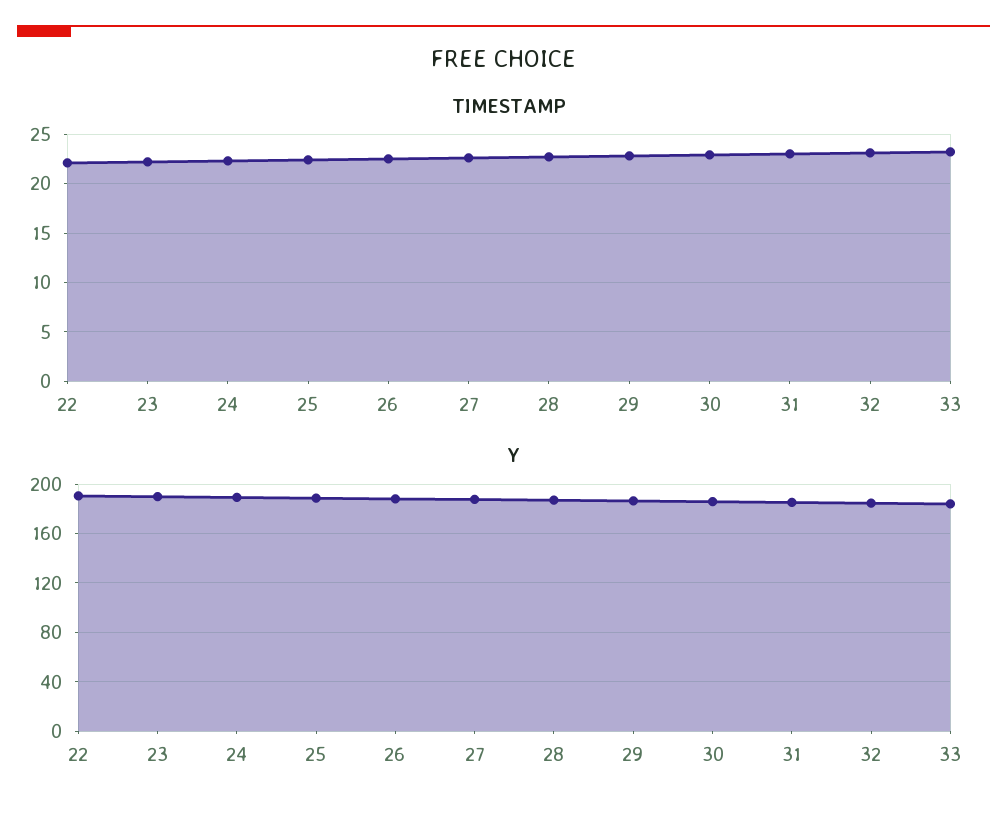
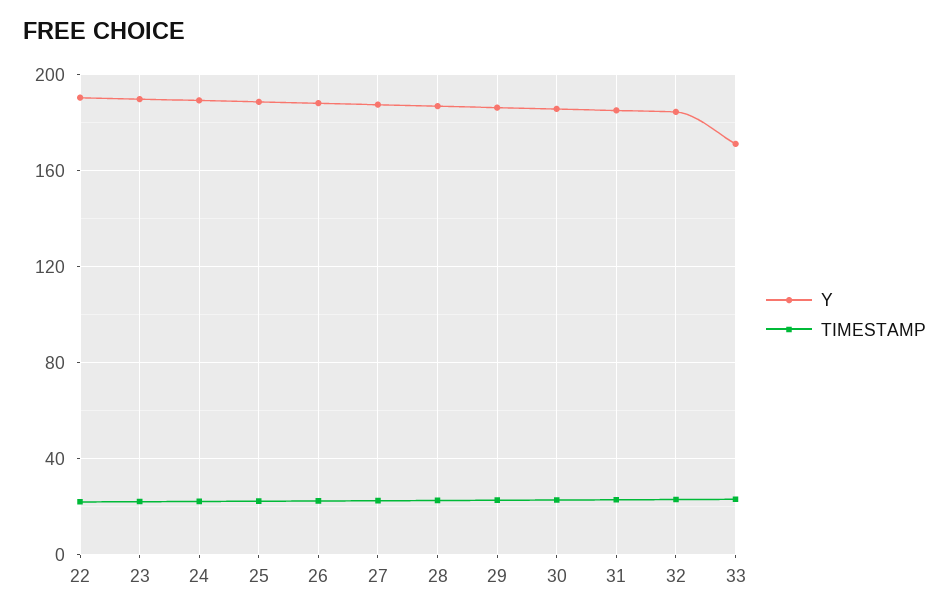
Y, 33: 185 -> 170

